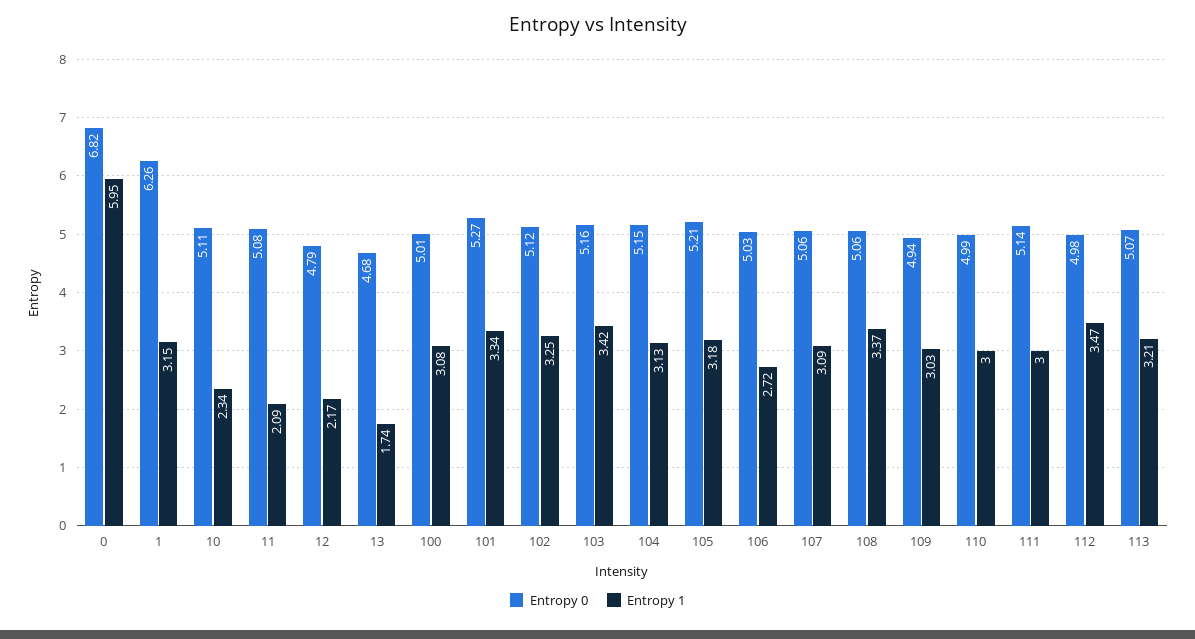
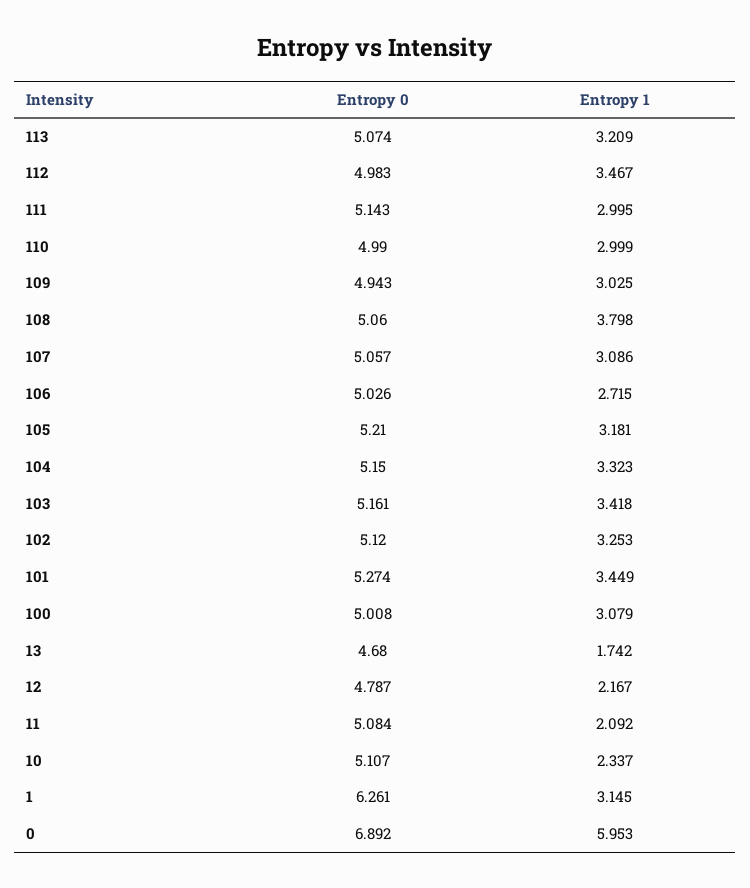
Entropy 0, 0: 6.82 -> 6.892
Entropy 1, 101: 3.34 -> 3.449
Entropy 1, 104: 3.13 -> 3.323
Entropy 1, 108: 3.37 -> 3.798

